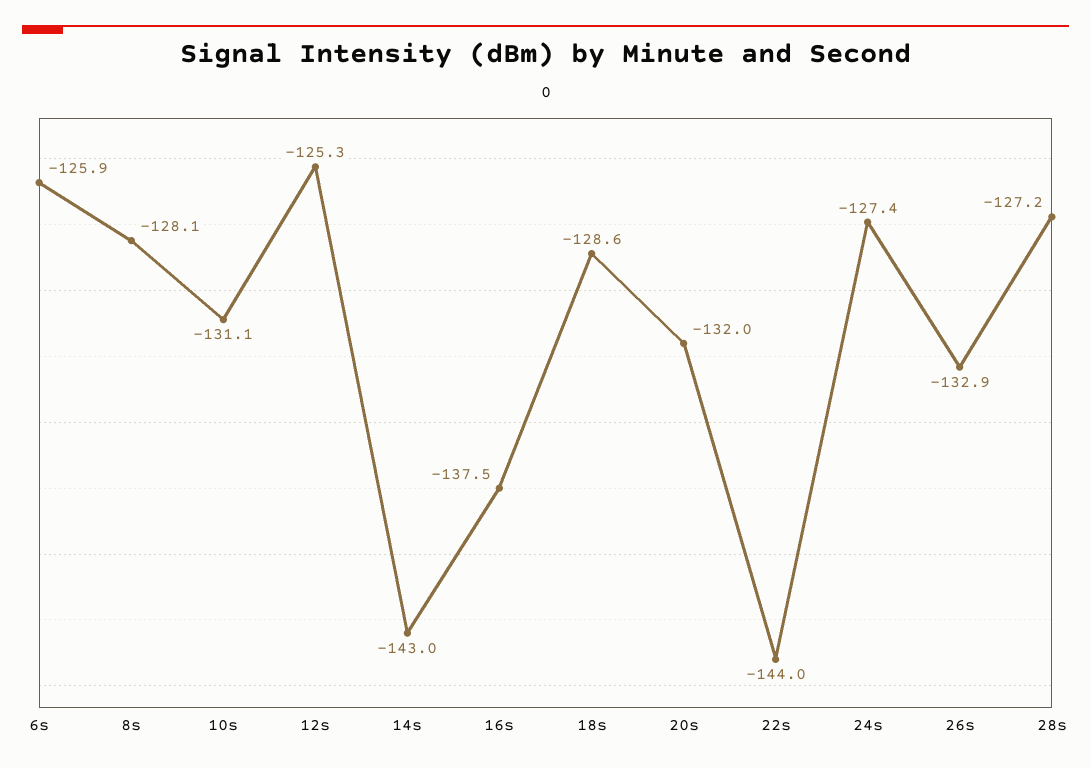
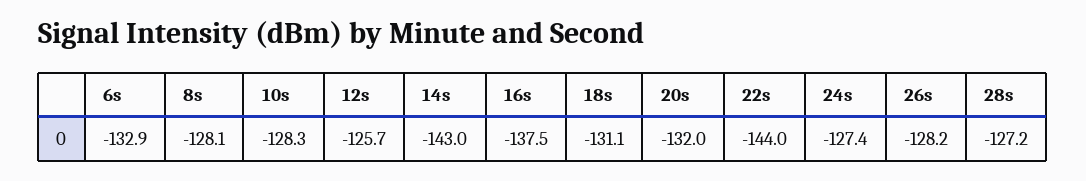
6s: -125.9 -> -132.9
10s: -131.1 -> -128.3
12s: -125.3 -> -125.7
18s: -128.6 -> -131.1
26s: -132.9 -> -128.2

